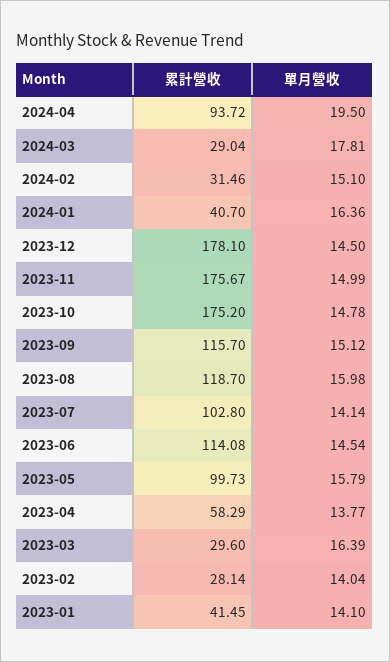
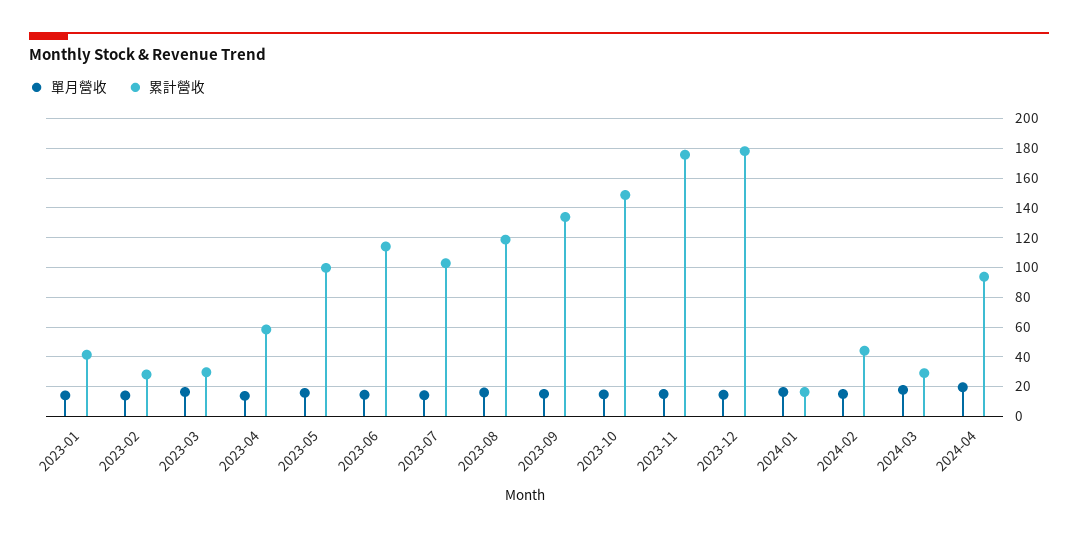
累計營收, 2024-02: 31.46 -> 45
累計營收, 2024-01: 40.7 -> 15
累計營收, 2023-10: 175.2 -> 150
累計營收, 2023-09: 115.7 -> 135

